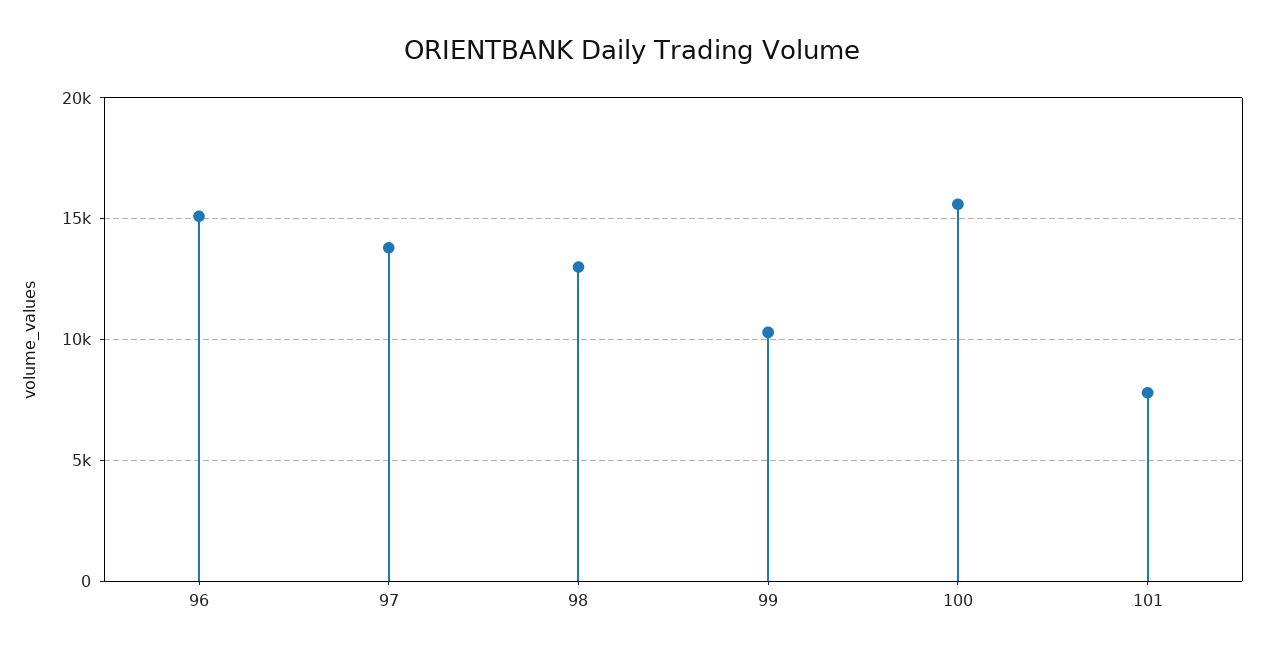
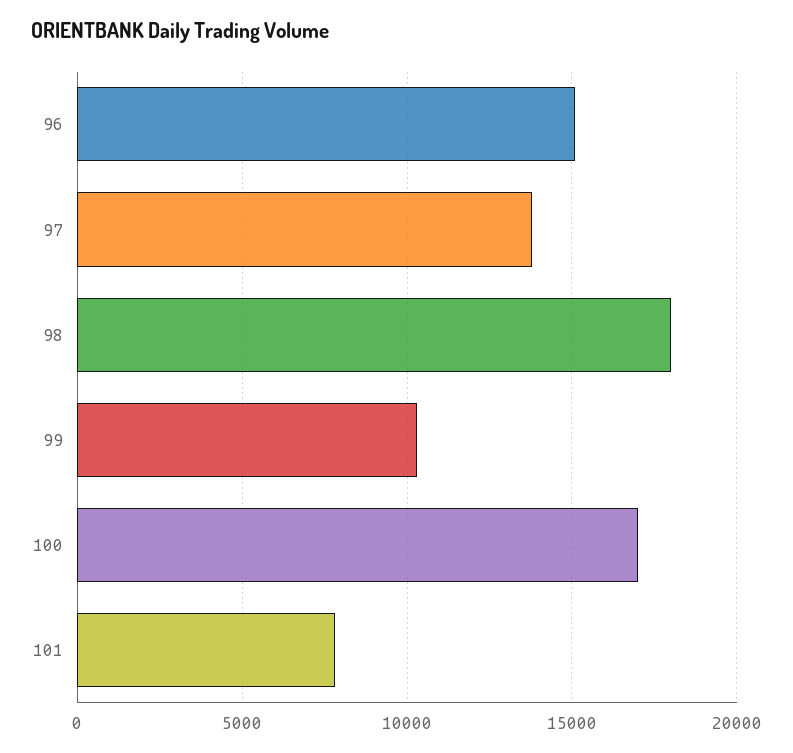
98: 13000 -> 18000
100: 15500 -> 17000

